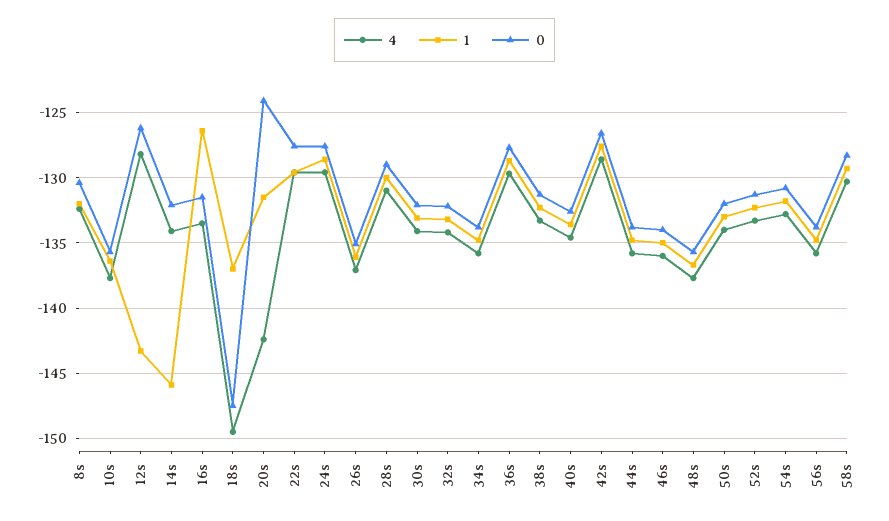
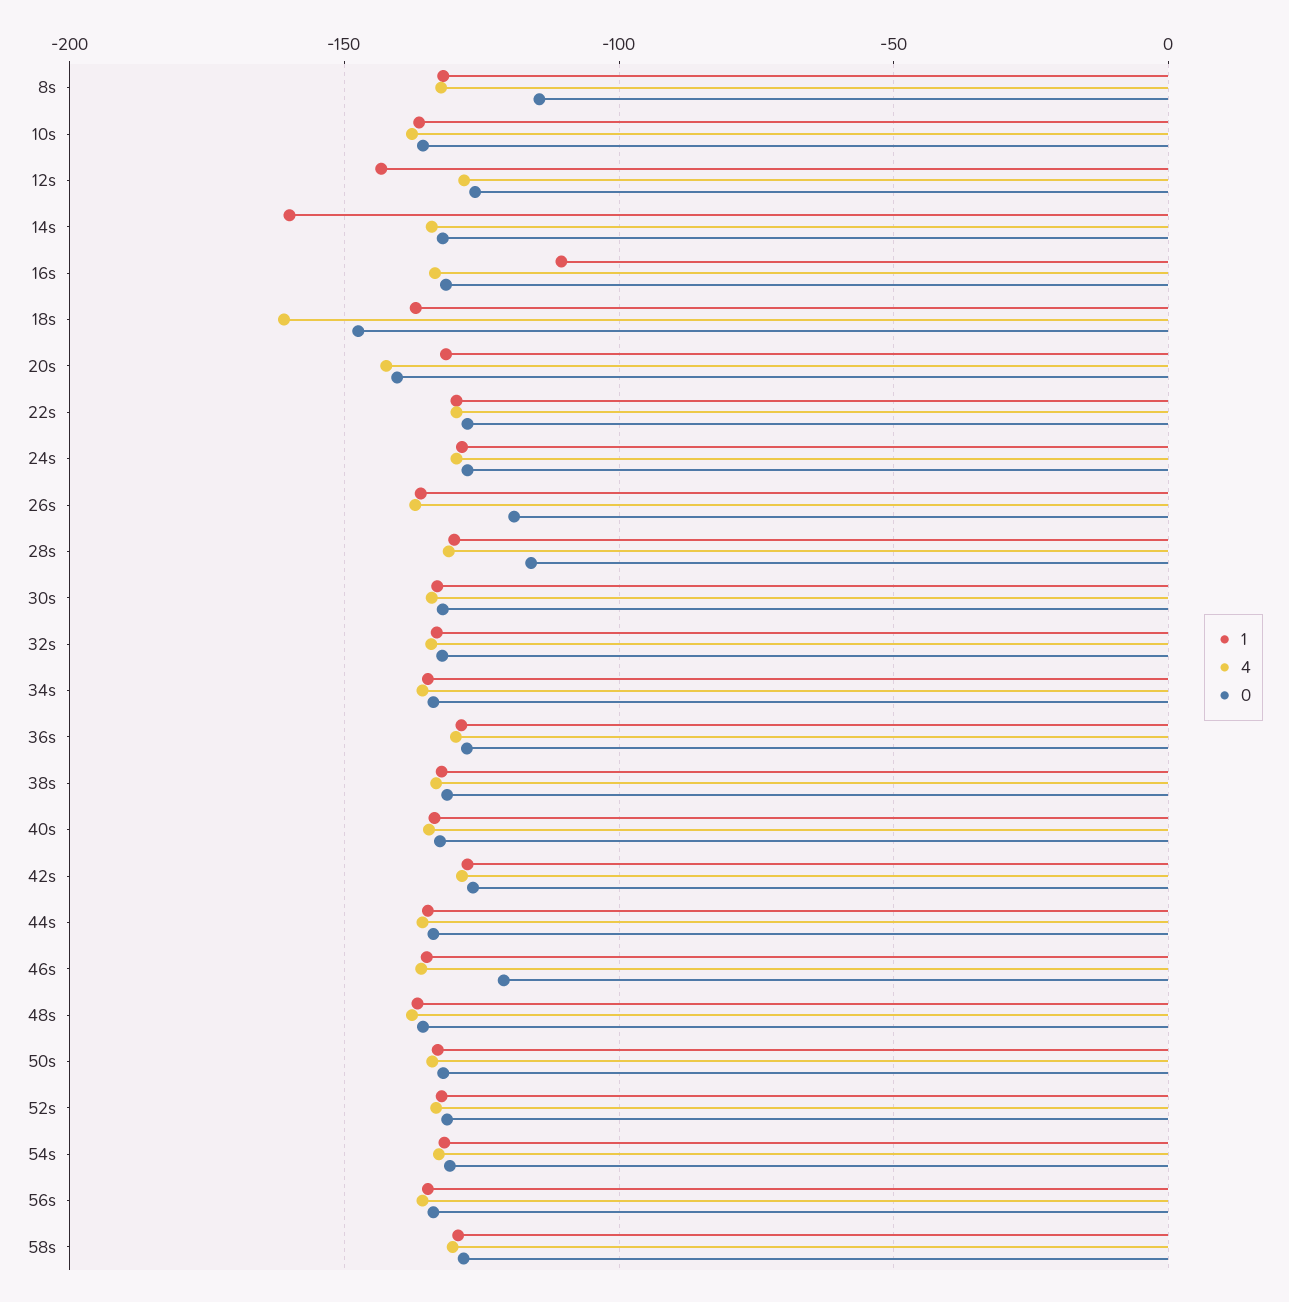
0, 8s: -130.5 -> -115
1, 14s: -146 -> -160
1, 16s: -126.5 -> -110
4, 18s: -149.5 -> -160
0, 20s: -124 -> -140
0, 26s: -135 -> -120
0, 28s: -129 -> -115
0, 46s: -134 -> -120

